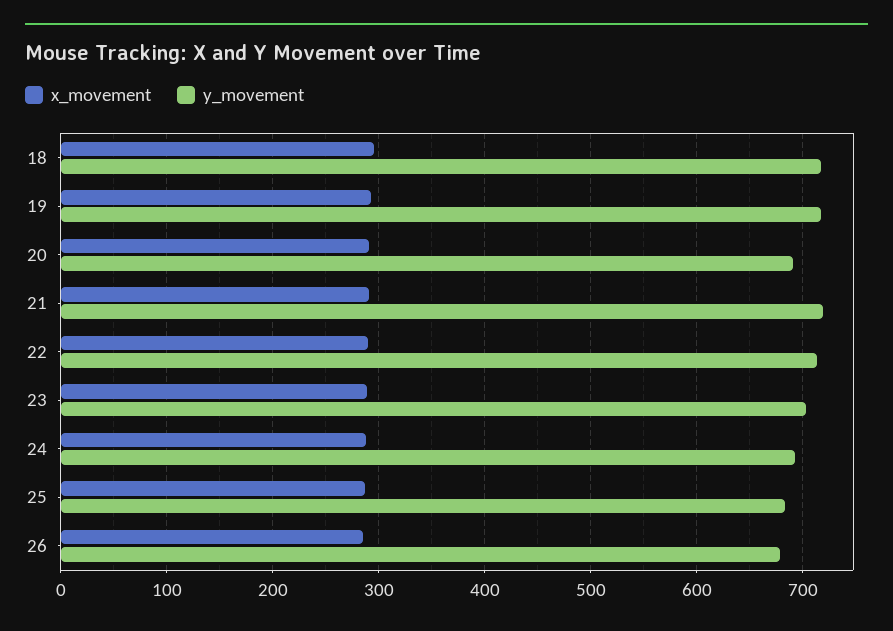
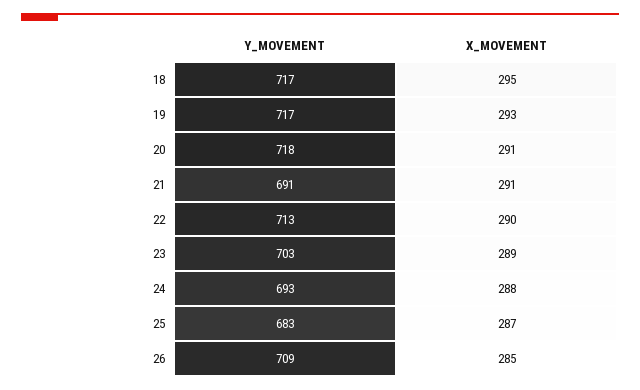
y_movement, 20: 690 -> 718
y_movement, 21: 720 -> 691
y_movement, 26: 680 -> 709

